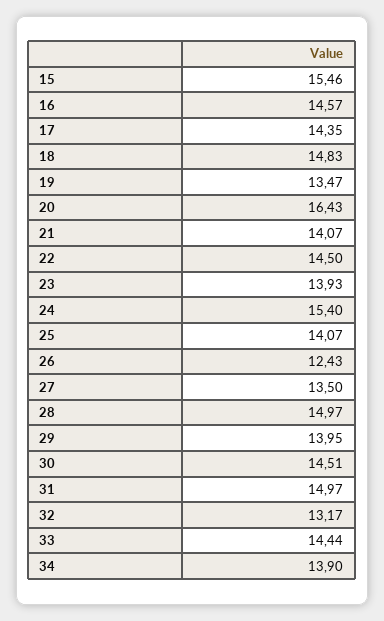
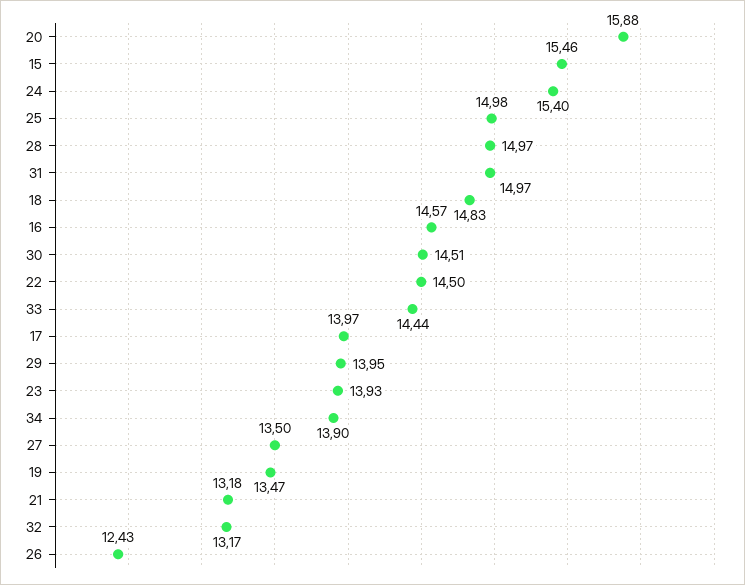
17: 14.35 -> 13.97
20: 16.43 -> 15.88
21: 14.07 -> 13.18
25: 14.07 -> 14.98

